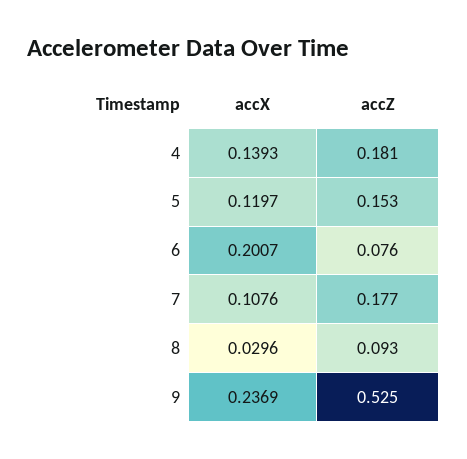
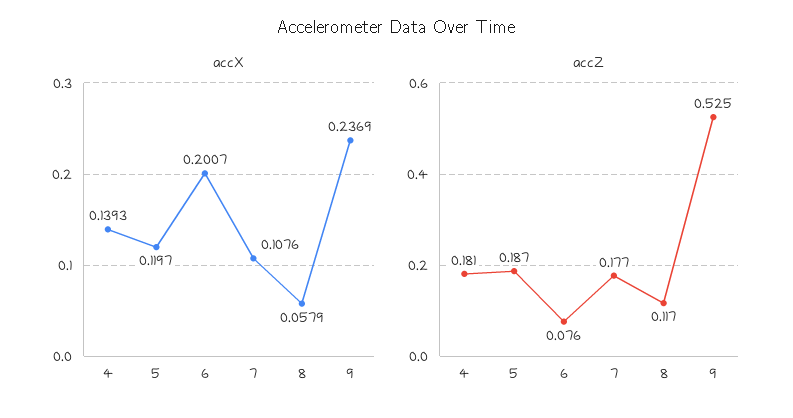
accZ, 5: 0.153 -> 0.187
accX, 8: 0.0296 -> 0.0579
accZ, 8: 0.093 -> 0.117

